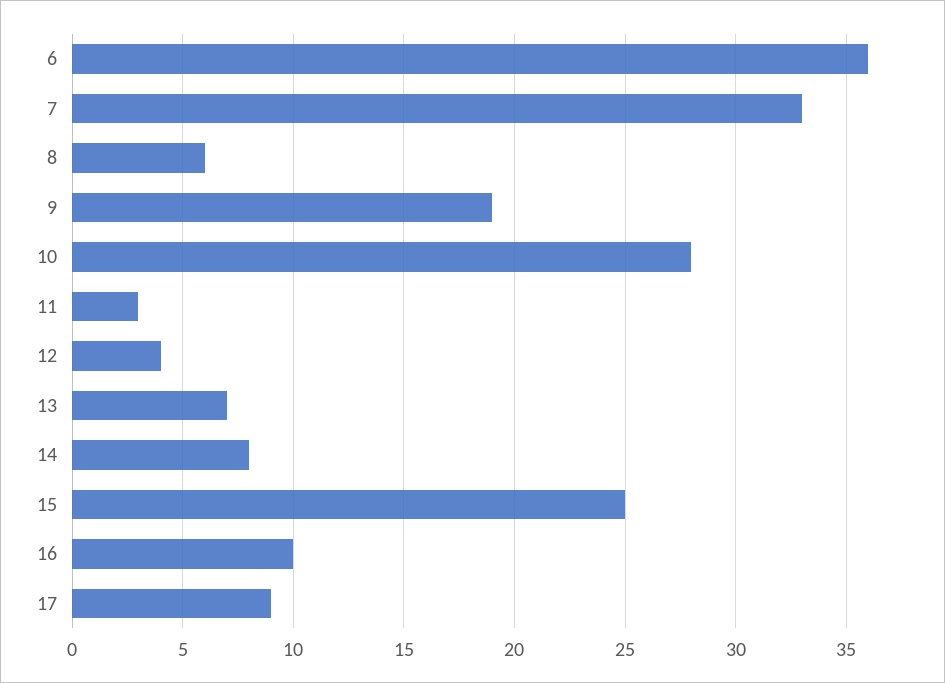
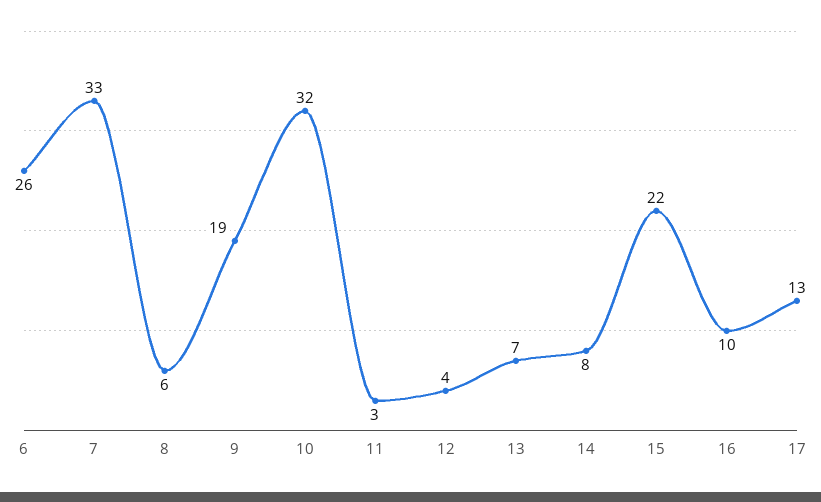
6: 36 -> 26
10: 28 -> 32
15: 25 -> 22
17: 9 -> 13

